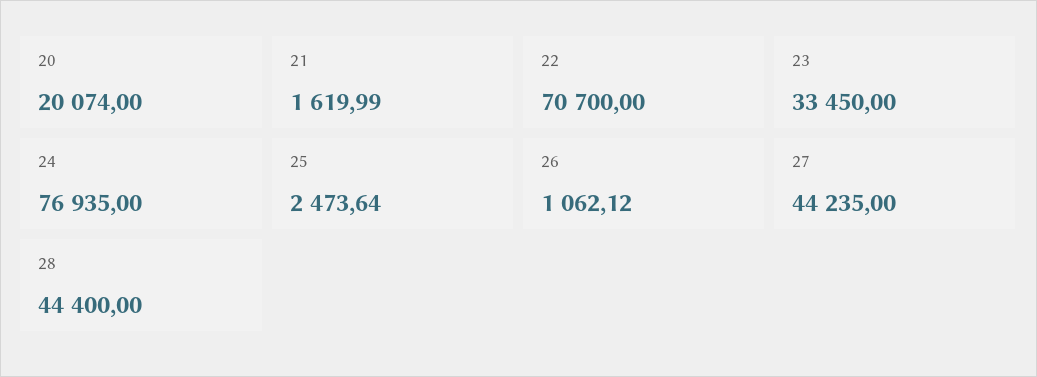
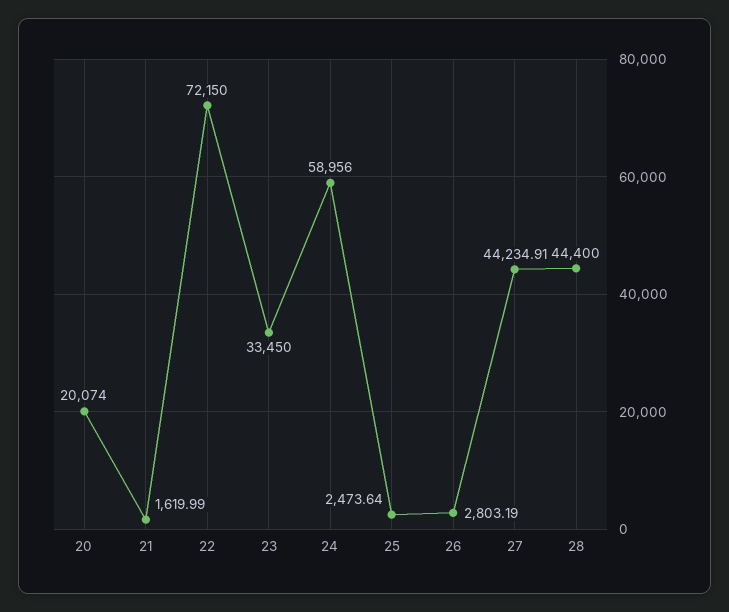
22: 70700 -> 72150
24: 76935 -> 58956
26: 1062.12 -> 2803.19
27: 44235 -> 44234.91

